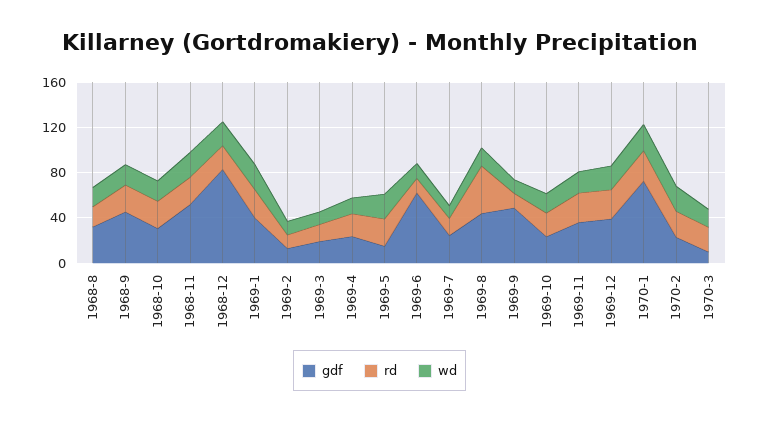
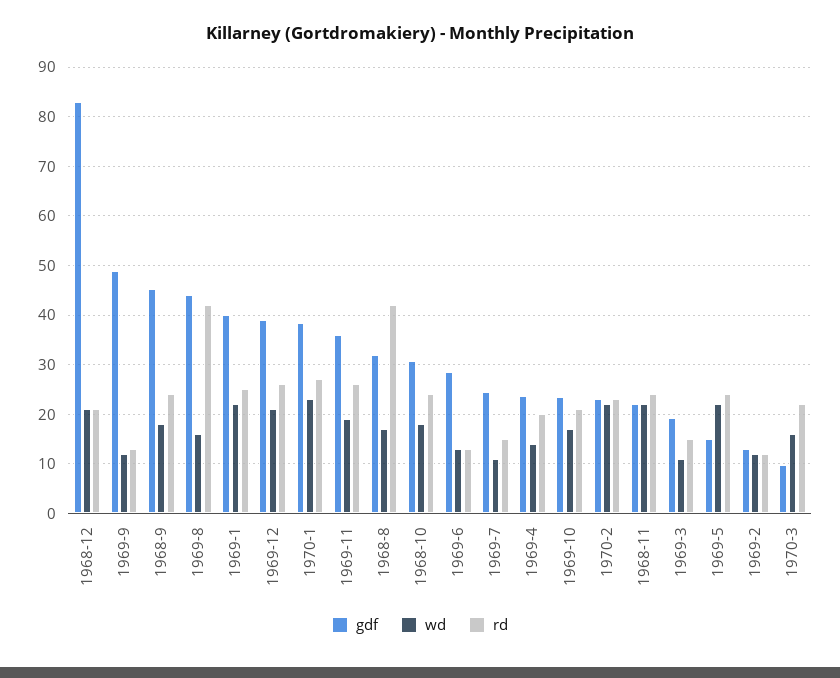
rd, 1968-8: 20 -> 42
gdf, 1968-11: 50 -> 22
gdf, 1969-6: 60 -> 28
gdf, 1970-1: 70 -> 38

